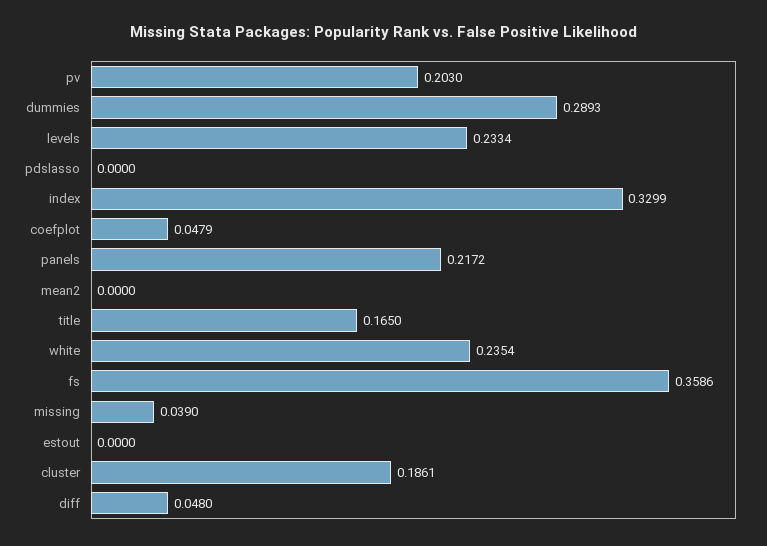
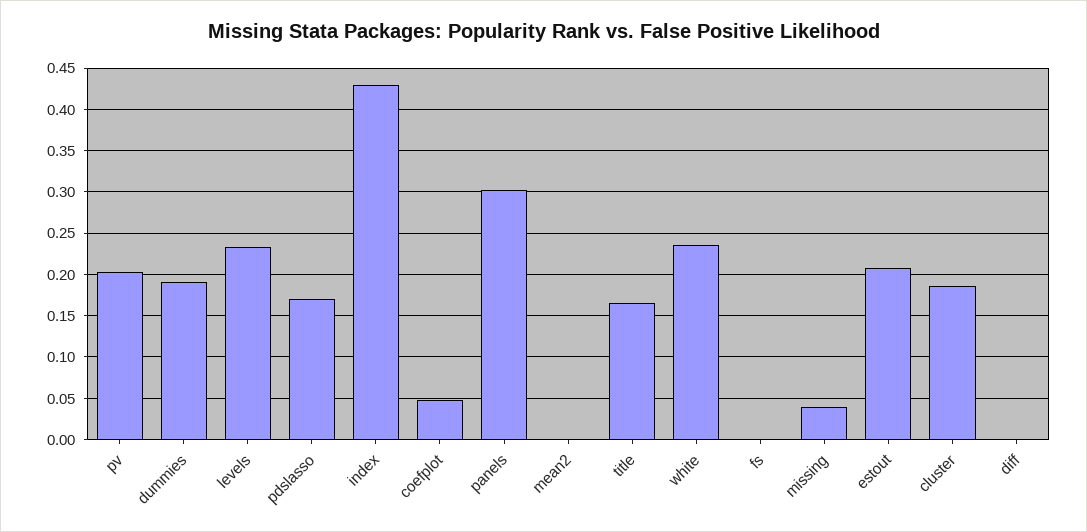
dummies: 0.2893 -> 0.19
pdslasso: 0 -> 0.17
index: 0.3299 -> 0.43
panels: 0.2172 -> 0.3
fs: 0.3586 -> 0
estout: 0 -> 0.21
diff: 0.048 -> 0

